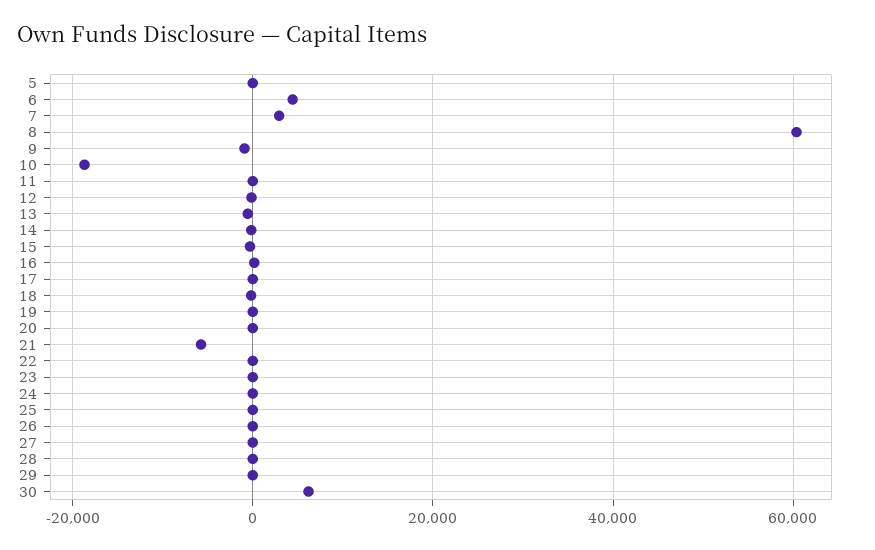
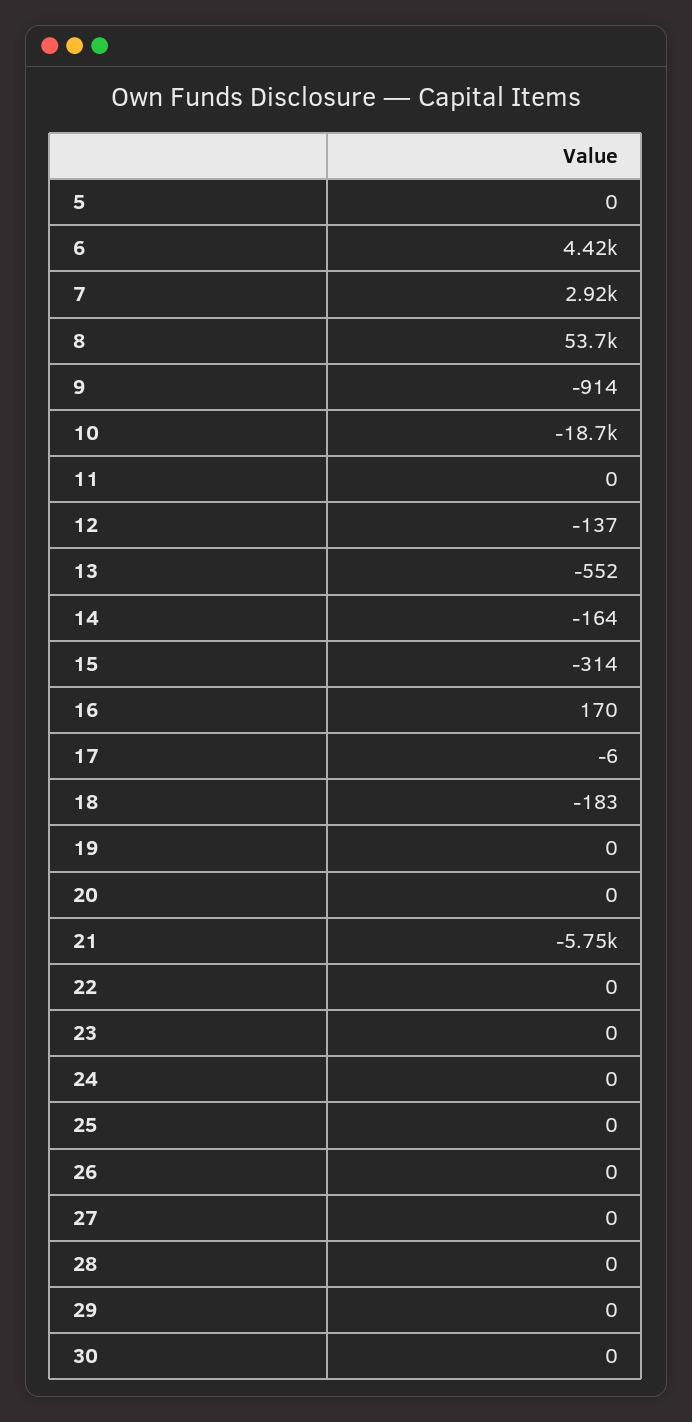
8: 60000 -> 53700
30: 6000 -> 0

